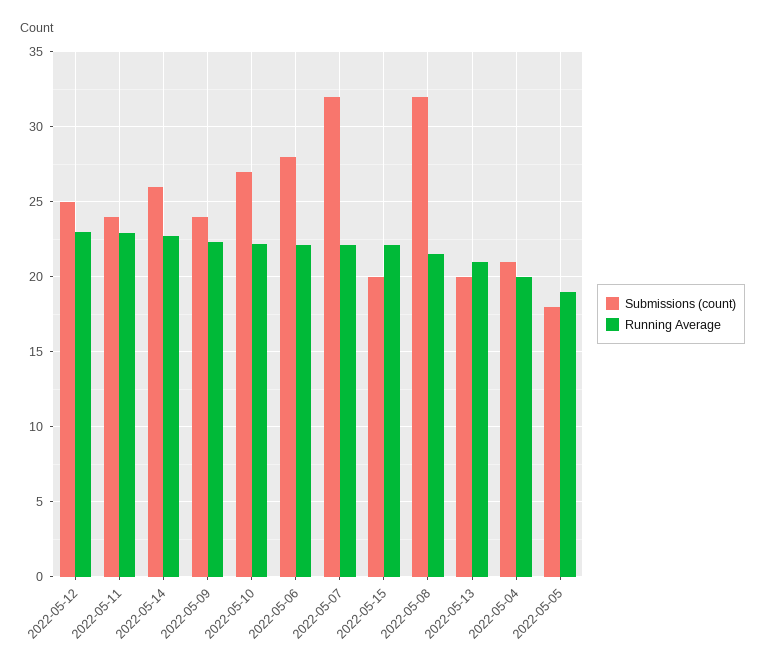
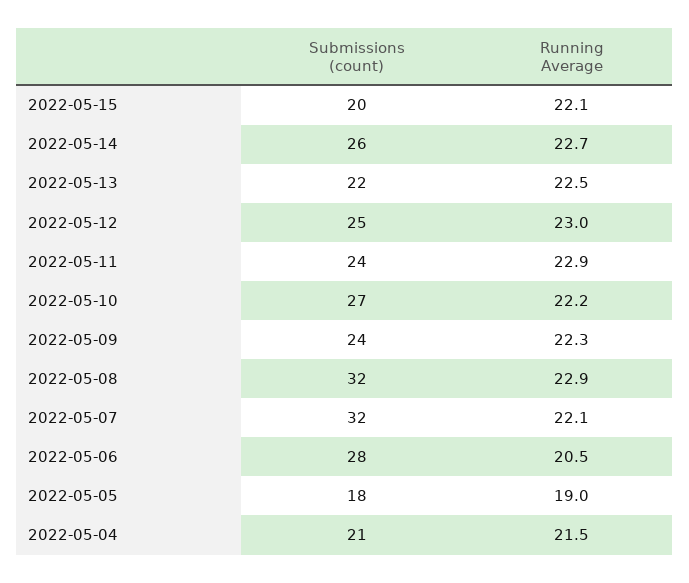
Running Average, 2022-05-06: 22 -> 20.5
Running Average, 2022-05-08: 21.5 -> 22.9
Submissions (count), 2022-05-13: 20 -> 22
Running Average, 2022-05-13: 21 -> 22.5
Running Average, 2022-05-04: 20 -> 21.5

